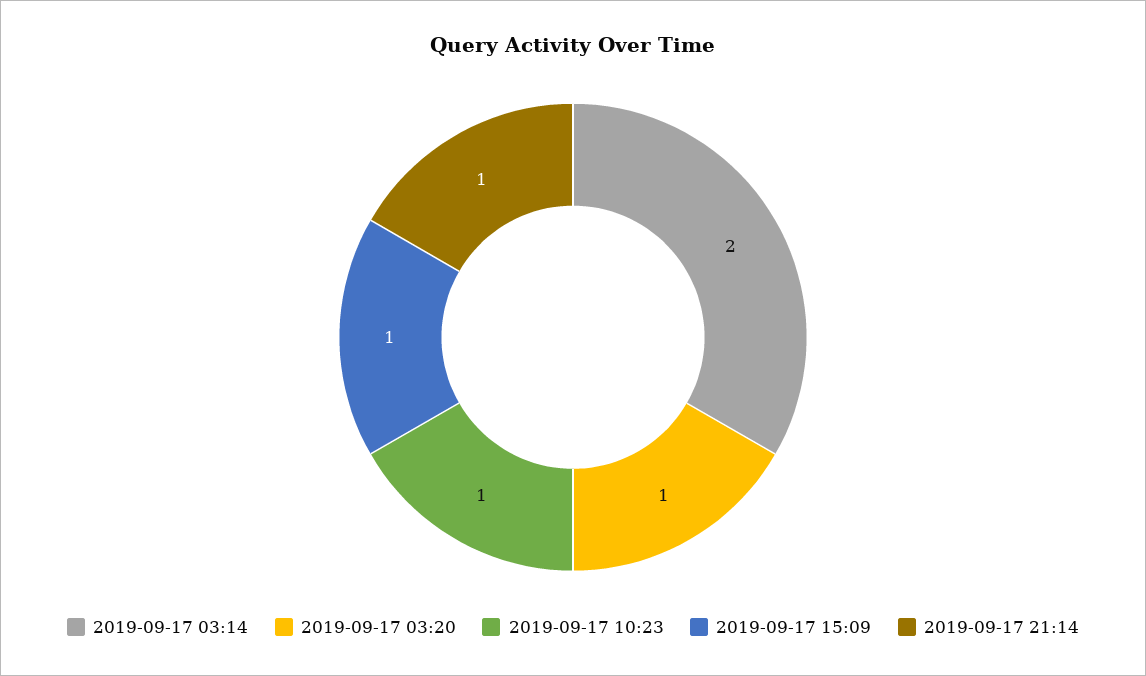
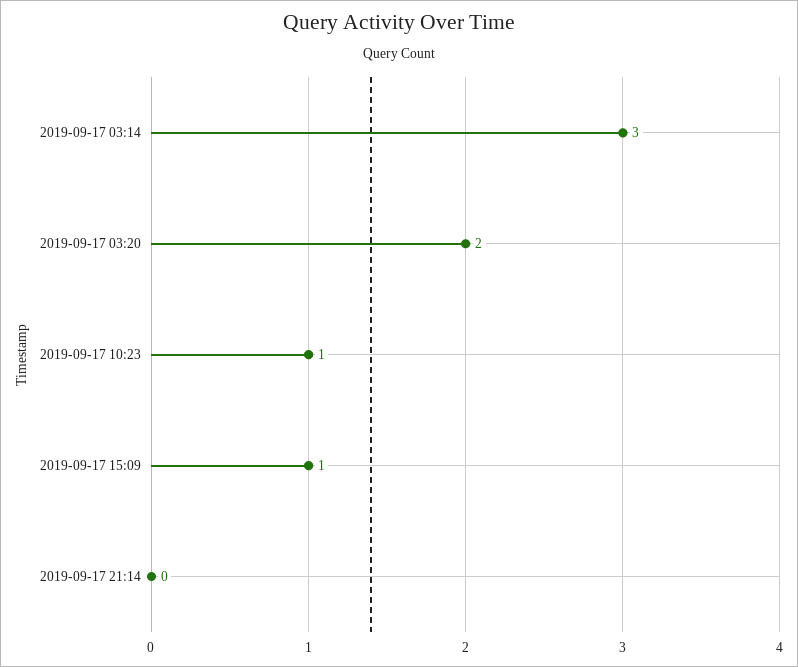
2019-09-17 03:14: 2 -> 3
2019-09-17 03:20: 1 -> 2
2019-09-17 21:14: 1 -> 0

